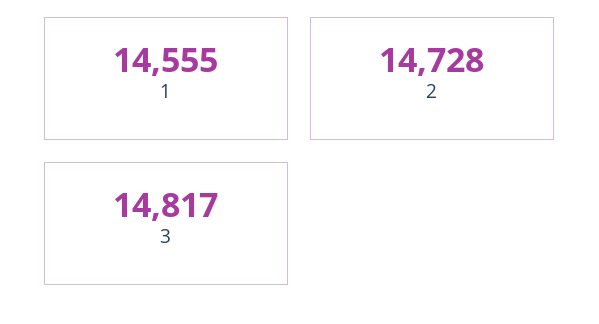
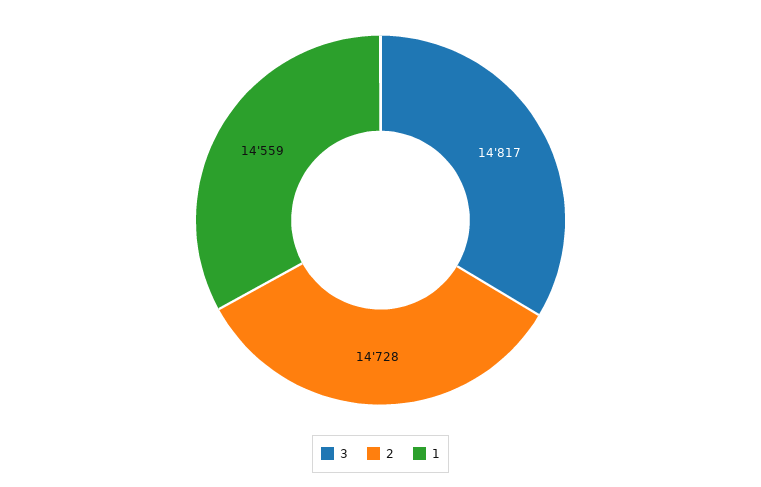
1: 14555 -> 14559

